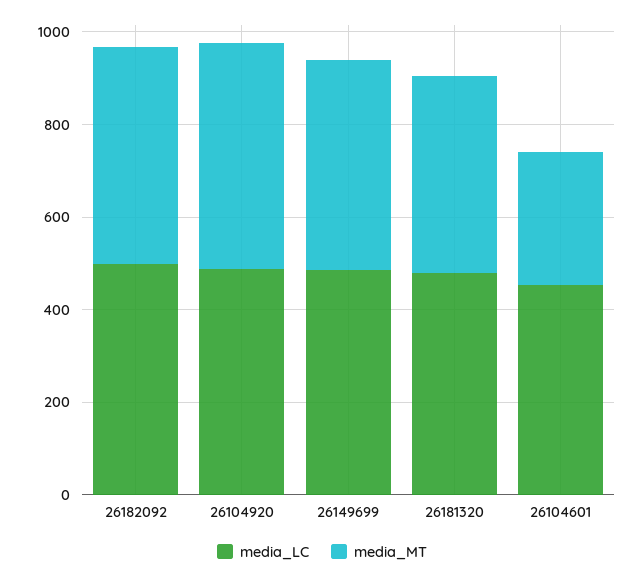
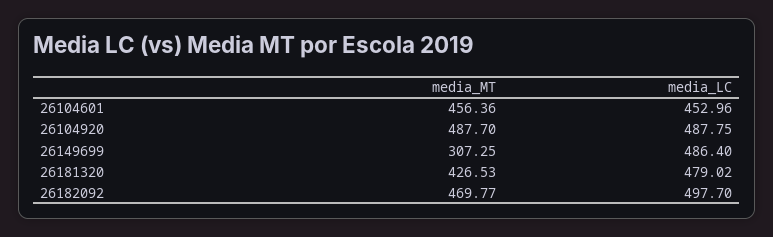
media_MT, 26149699: 450 -> 307.25
media_MT, 26104601: 300 -> 456.36

